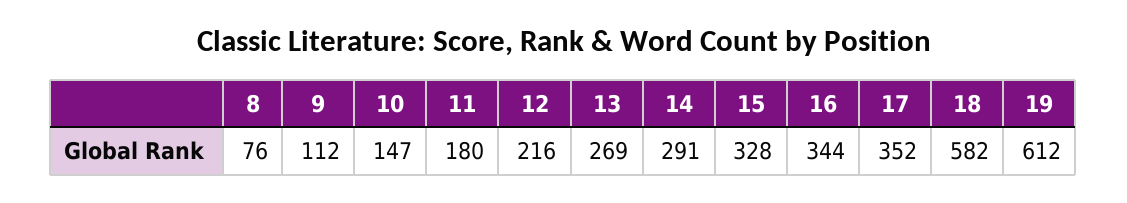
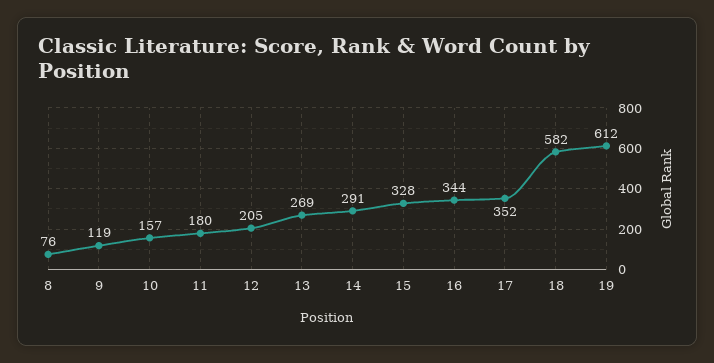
9: 112 -> 119
10: 147 -> 157
12: 216 -> 205

